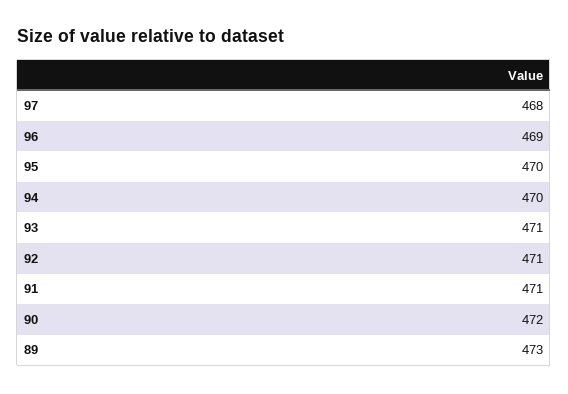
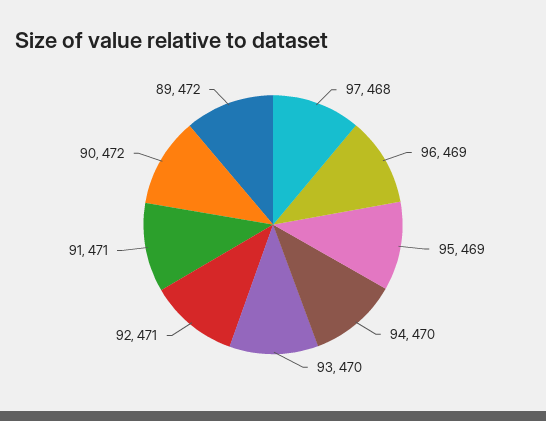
95: 470 -> 469
93: 471 -> 470
89: 473 -> 472

